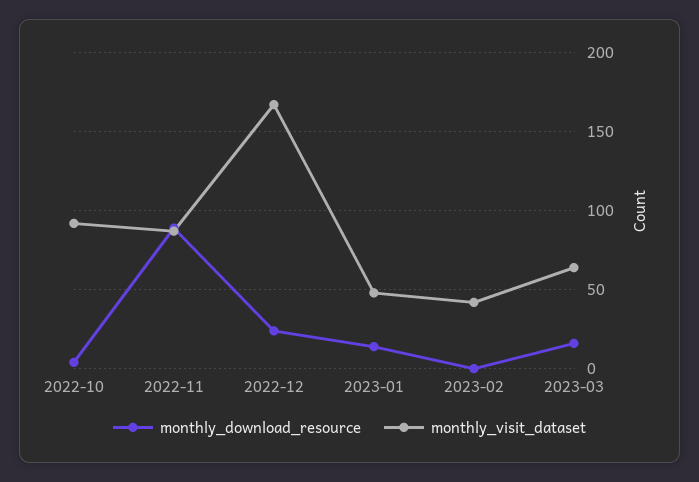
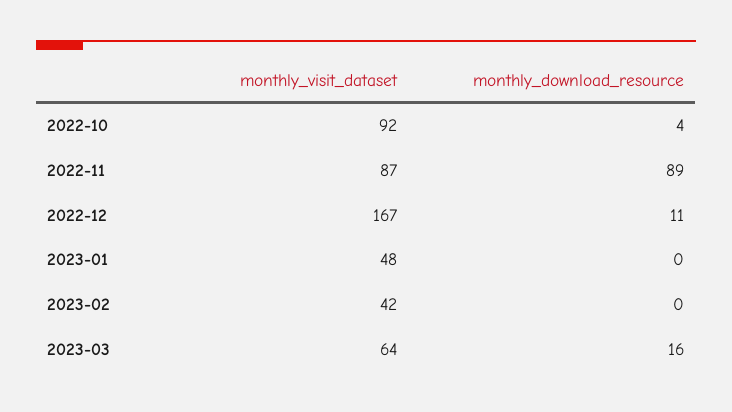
monthly_download_resource, 2022-12: 25 -> 11
monthly_download_resource, 2023-01: 15 -> 0

